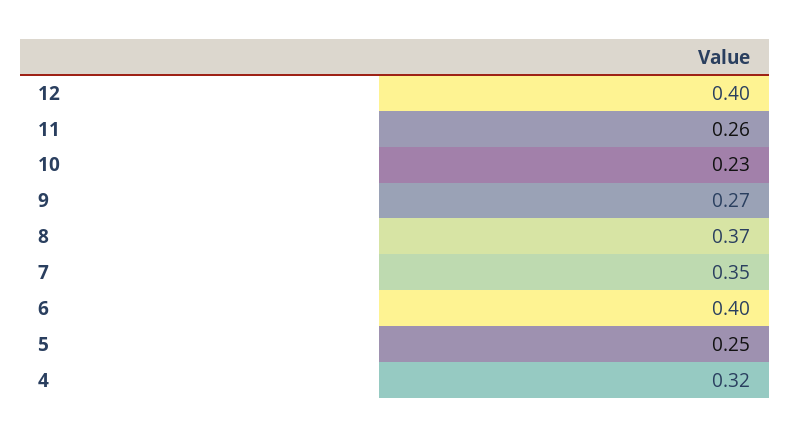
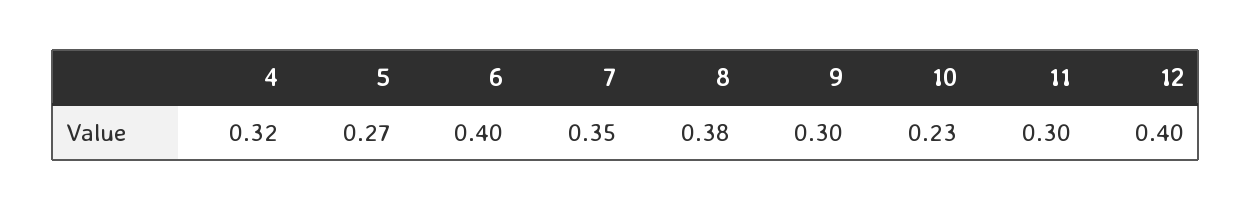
11: 0.26 -> 0.3
9: 0.27 -> 0.3
8: 0.37 -> 0.38
5: 0.25 -> 0.27

